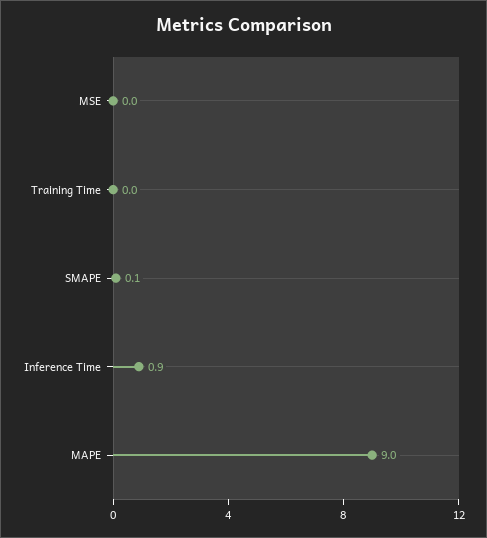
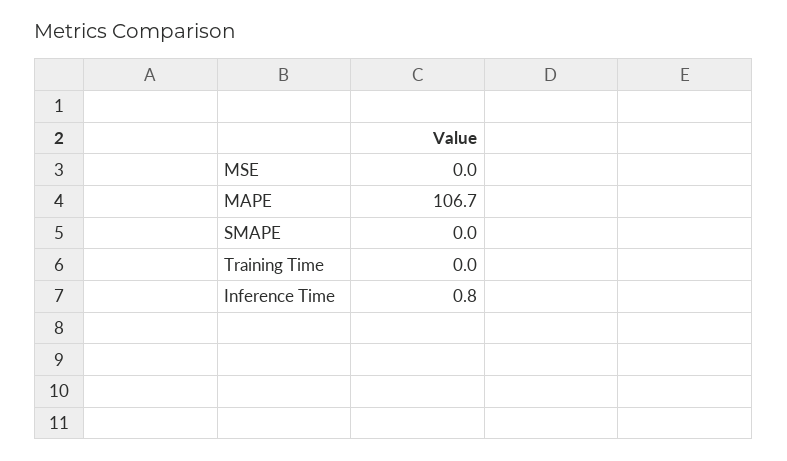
SMAPE: 0.1 -> 0
Inference Time: 0.9 -> 0.8
MAPE: 9 -> 106.7

